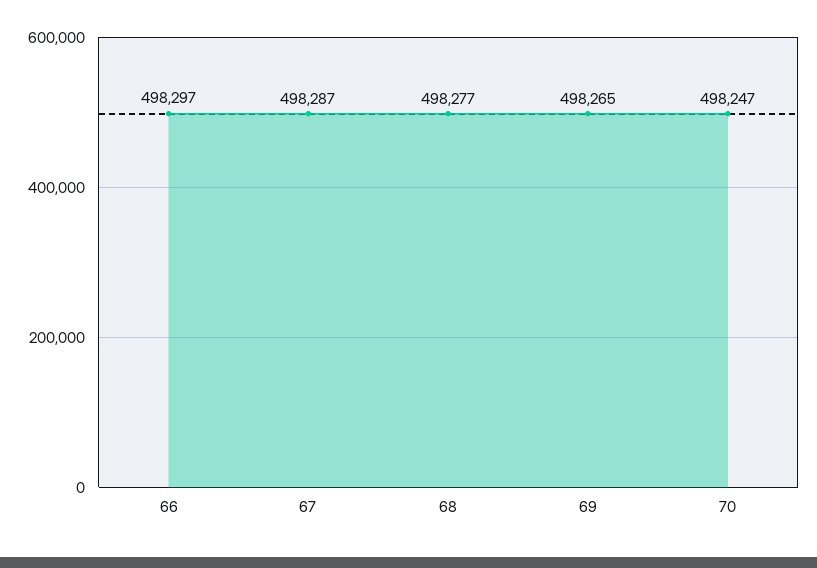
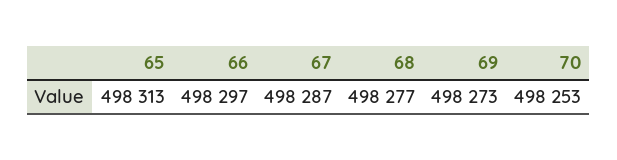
69: 498265 -> 498273
70: 498247 -> 498253
65: none -> 498313

